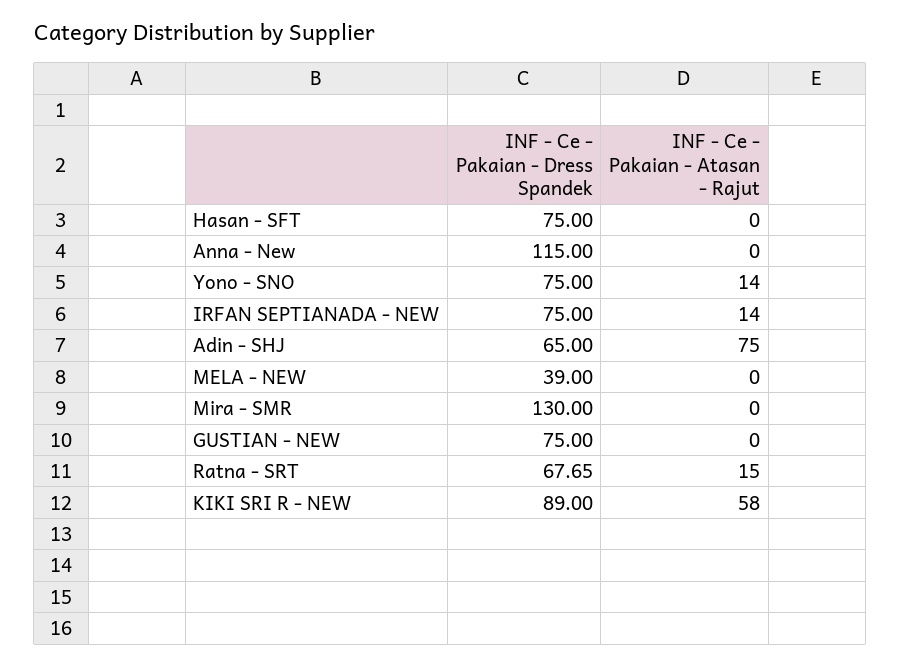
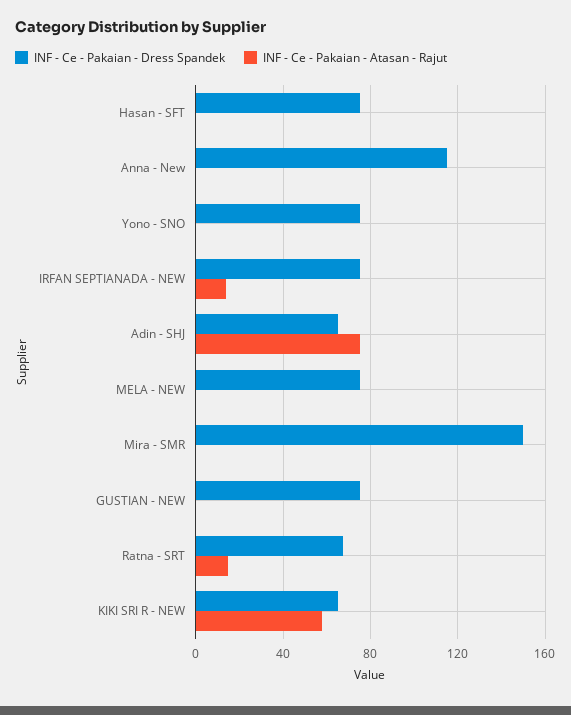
INF - Ce - Pakaian - Atasan - Rajut, Yono - SNO: 14 -> 0
INF - Ce - Pakaian - Dress Spandek, MELA - NEW: 39 -> 75
INF - Ce - Pakaian - Dress Spandek, Mira - SMR: 130 -> 150
INF - Ce - Pakaian - Dress Spandek, KIKI SRI R - NEW: 89 -> 65

